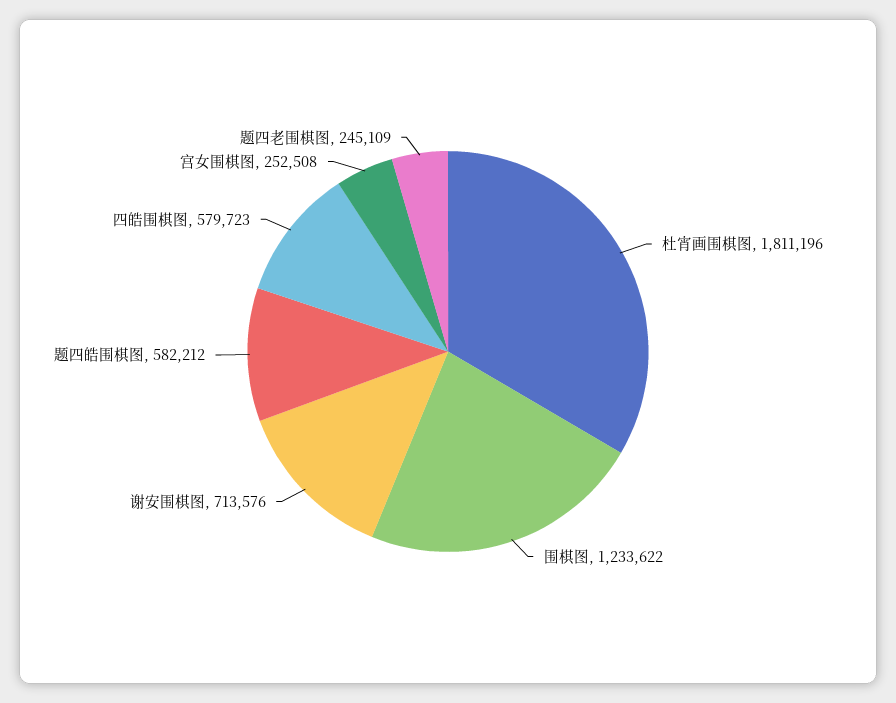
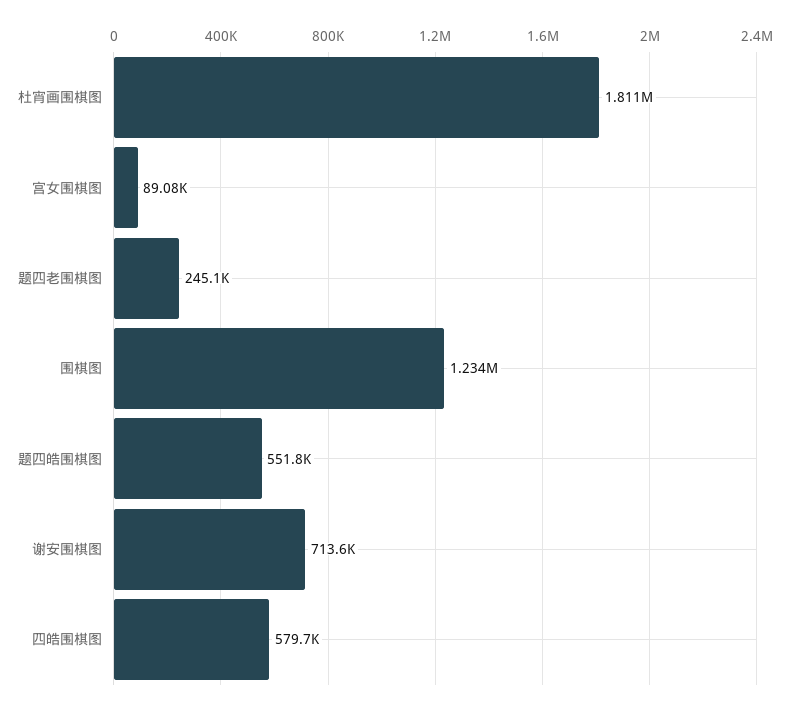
题四皓围棋图: 582212 -> 551800
宫女围棋图: 252508 -> 89080

